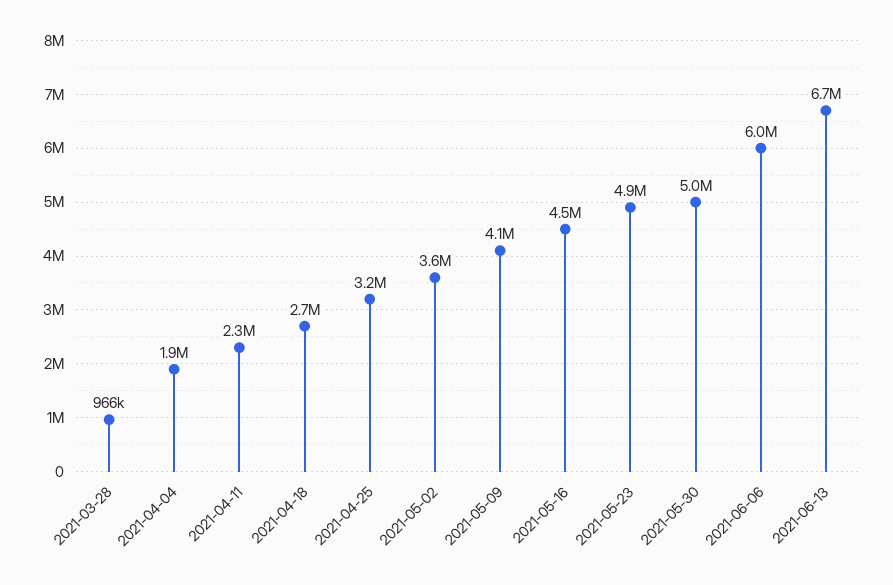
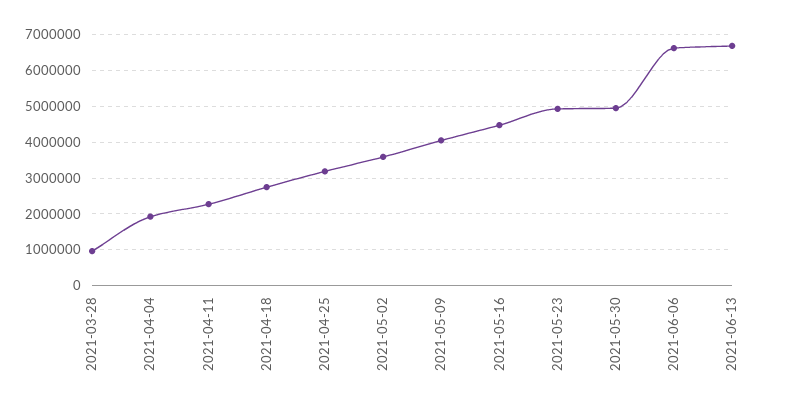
2021-06-06: 6000000 -> 6600000

